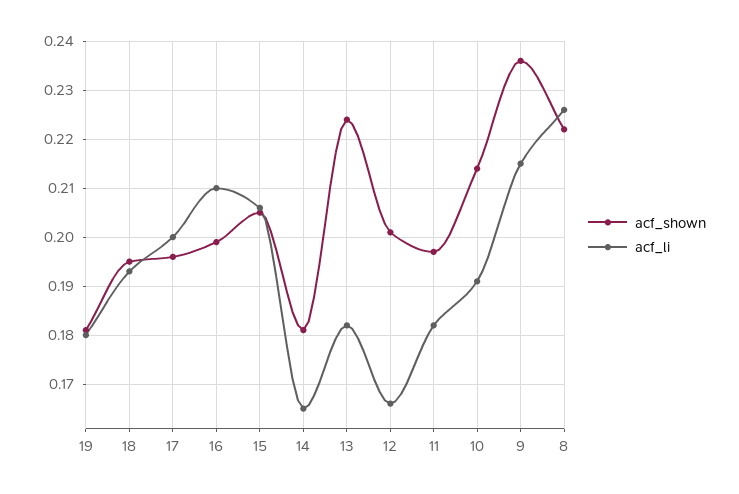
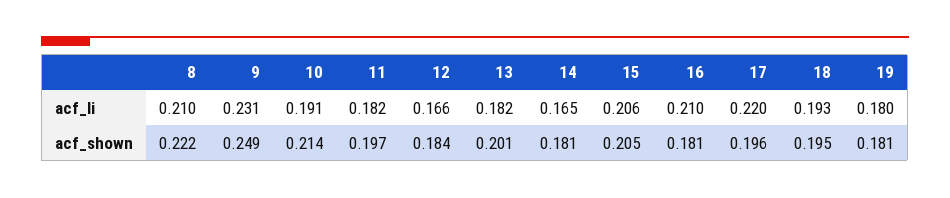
acf_li, 17: 0.2 -> 0.22
acf_shown, 16: 0.2 -> 0.181
acf_shown, 13: 0.225 -> 0.201
acf_shown, 12: 0.2 -> 0.184
acf_shown, 9: 0.235 -> 0.249
acf_li, 9: 0.215 -> 0.231
acf_li, 8: 0.225 -> 0.21

